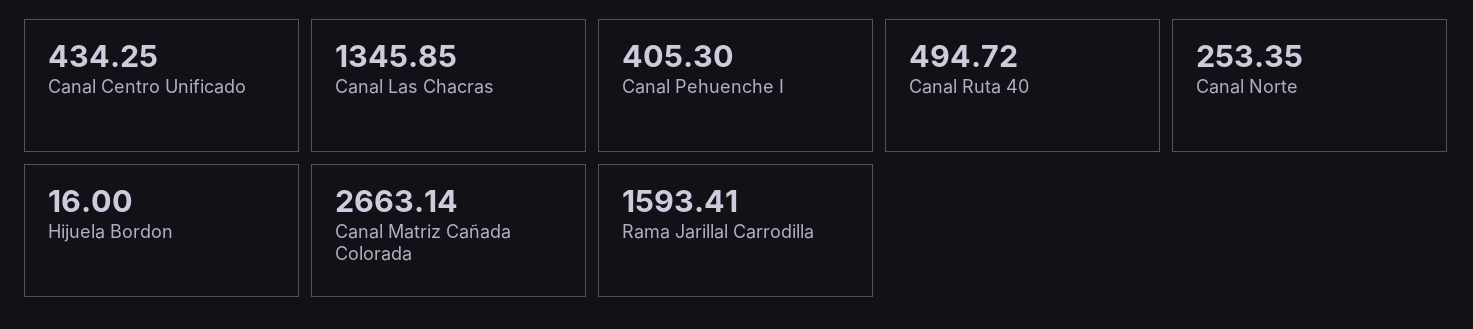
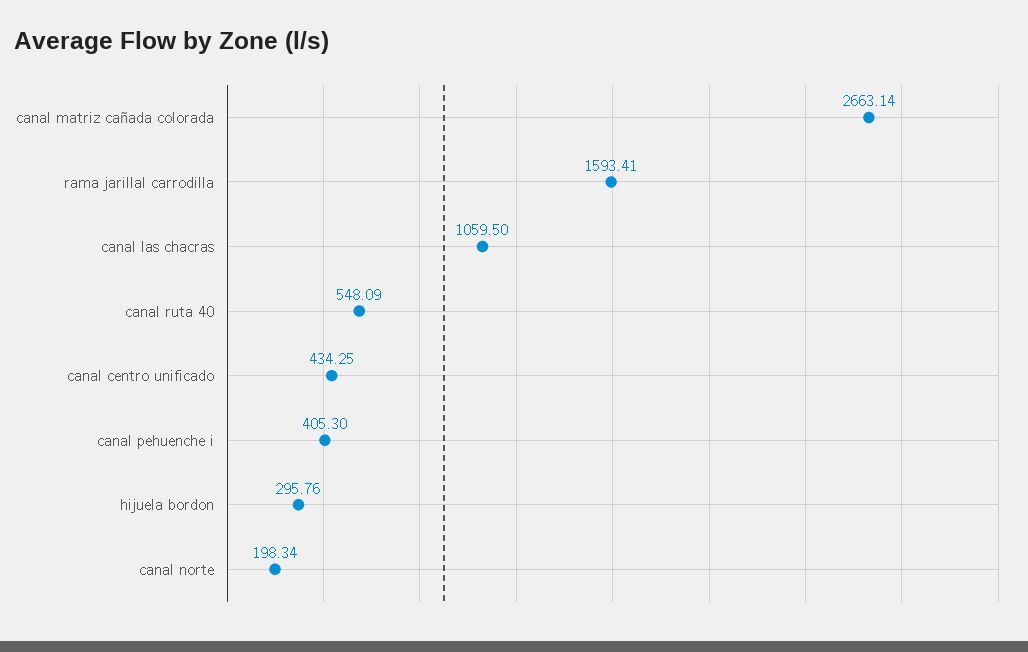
Canal Las Chacras: 1345.85 -> 1059.5
Canal Ruta 40: 494.72 -> 548.09
Canal Norte: 253.35 -> 198.34
Hijuela Bordon: 16 -> 295.76

